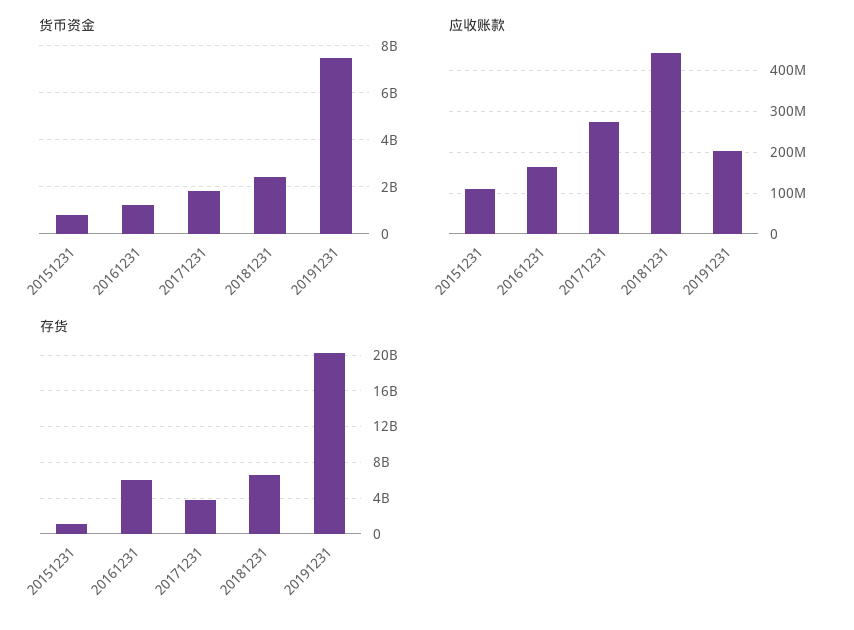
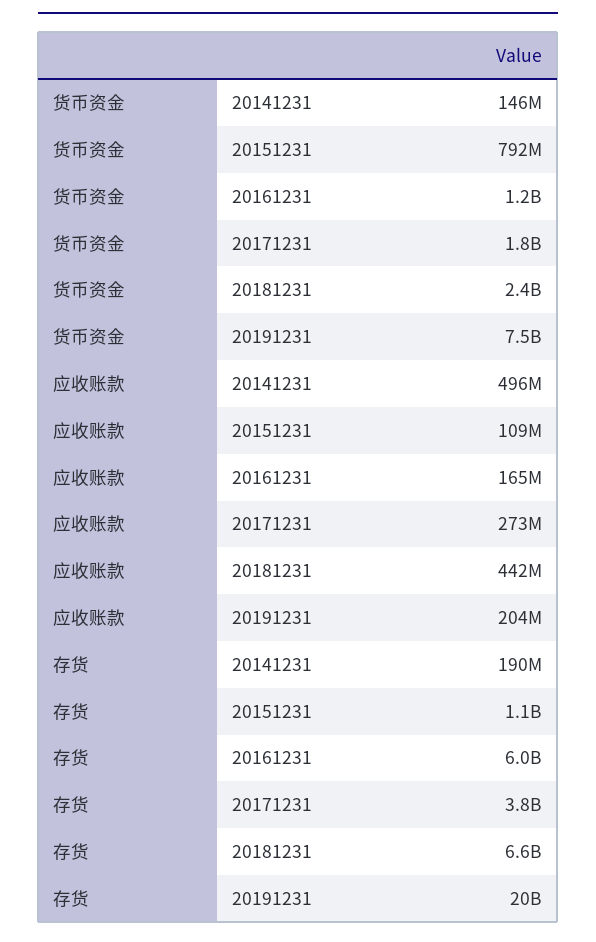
货币资金, 20141231: none -> 146000000
应收账款, 20141231: none -> 496000000
存货, 20141231: none -> 190000000

